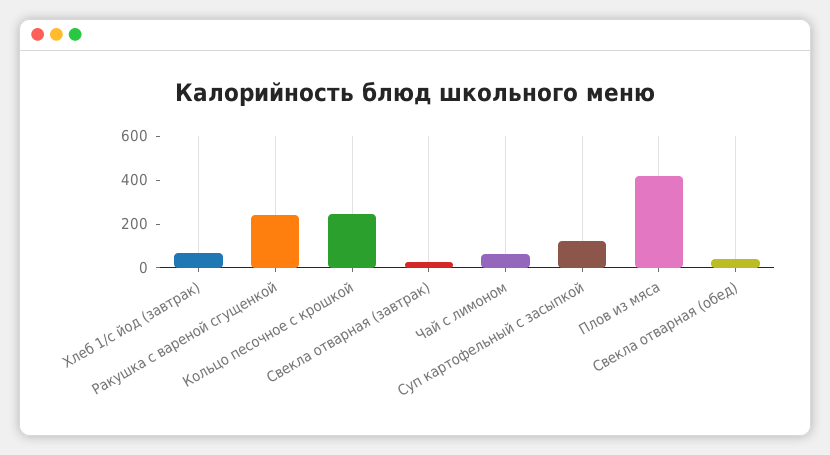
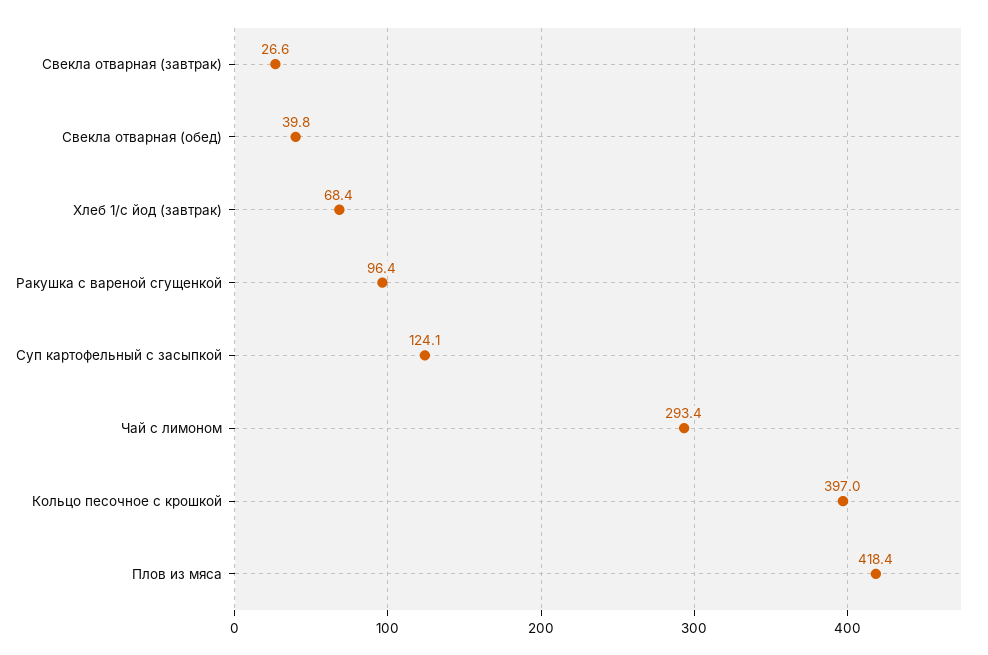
Ракушка с вареной сгущенкой: 250 -> 96.4
Кольцо песочное с крошкой: 250 -> 397
Чай с лимоном: 50 -> 293.4

